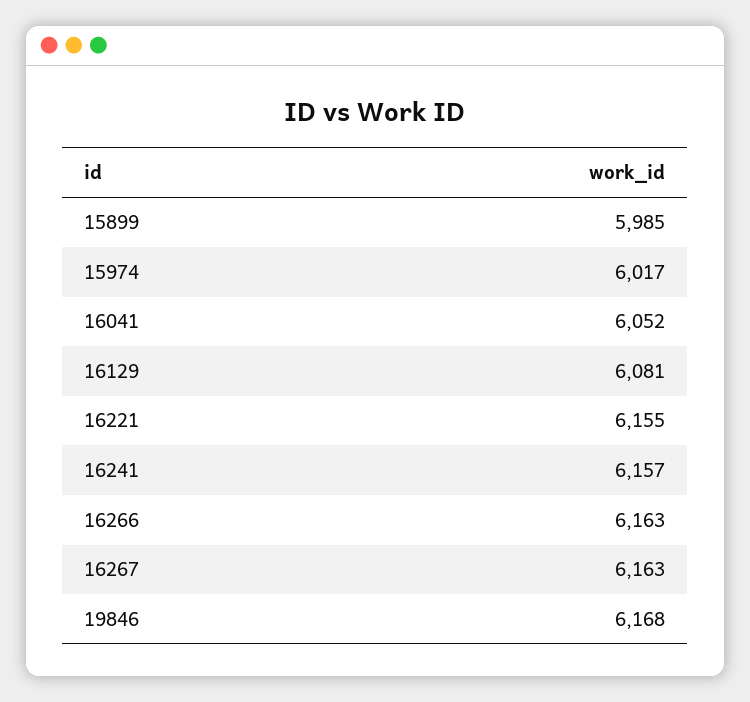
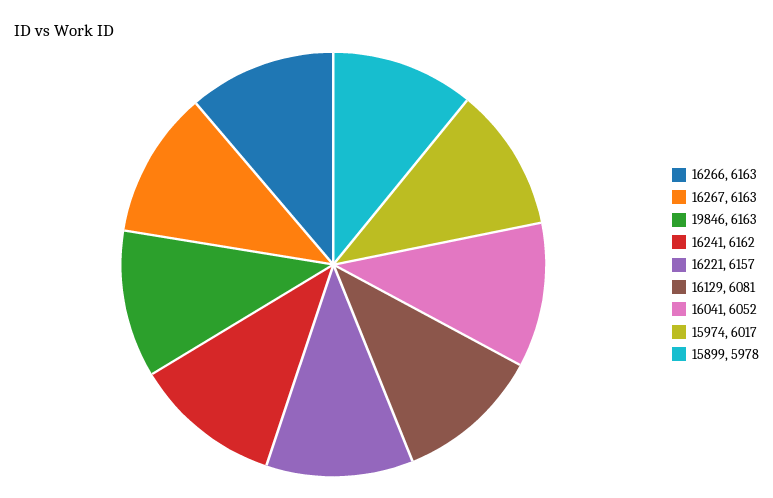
15899: 5985 -> 5978
16221: 6155 -> 6157
16241: 6157 -> 6162
19846: 6168 -> 6163

